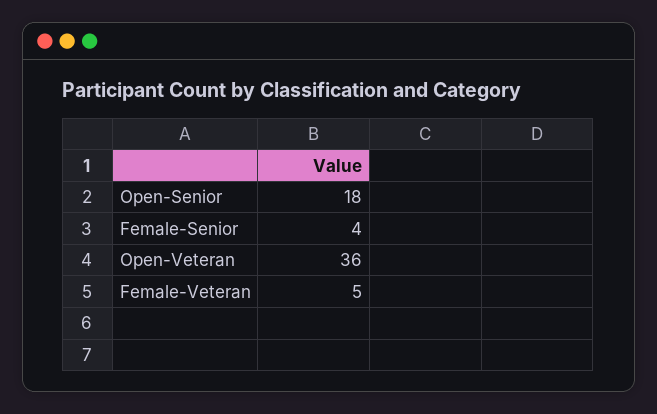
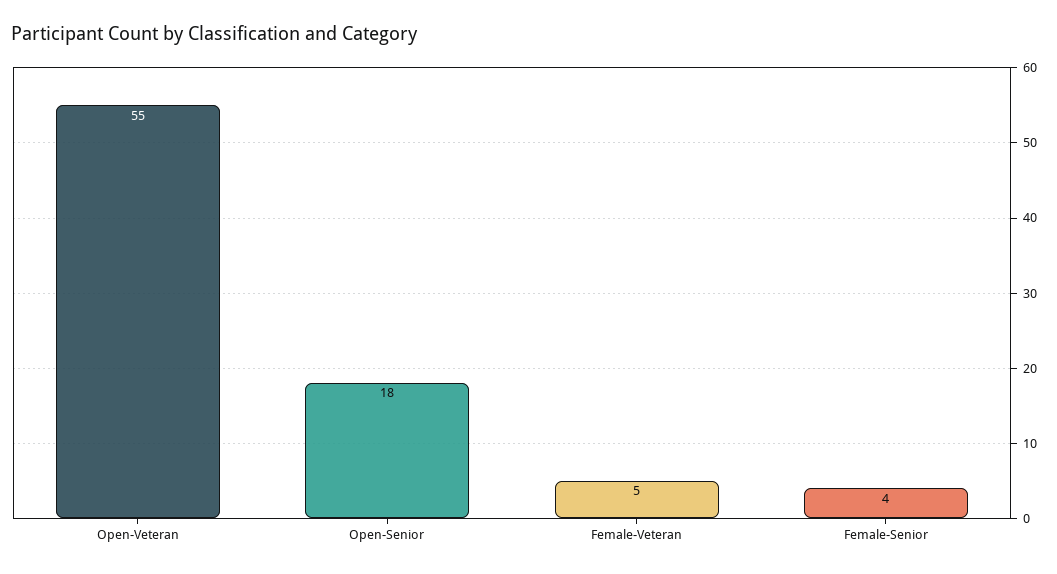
Open-Veteran: 36 -> 55

